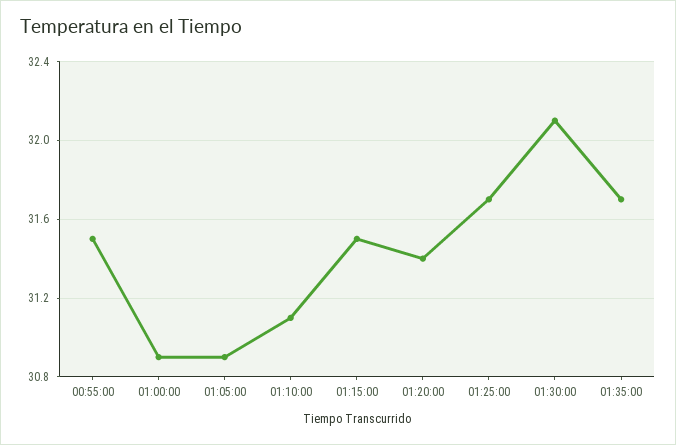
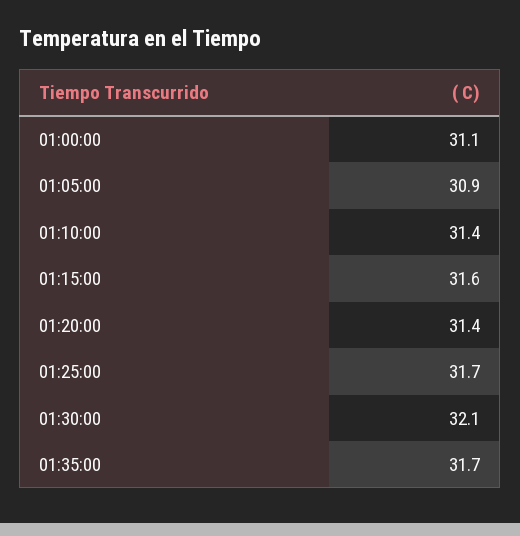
00:55:00: 31.5 -> none
01:00:00: 30.9 -> 31.1
01:10:00: 31.1 -> 31.4
01:15:00: 31.5 -> 31.6

